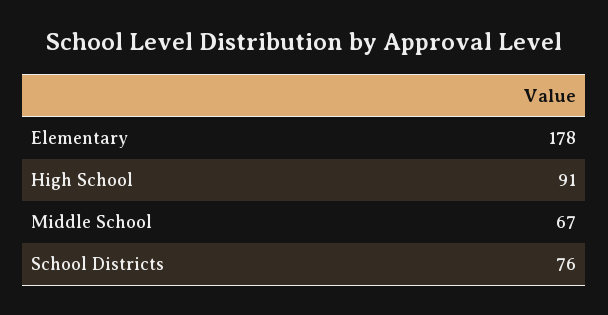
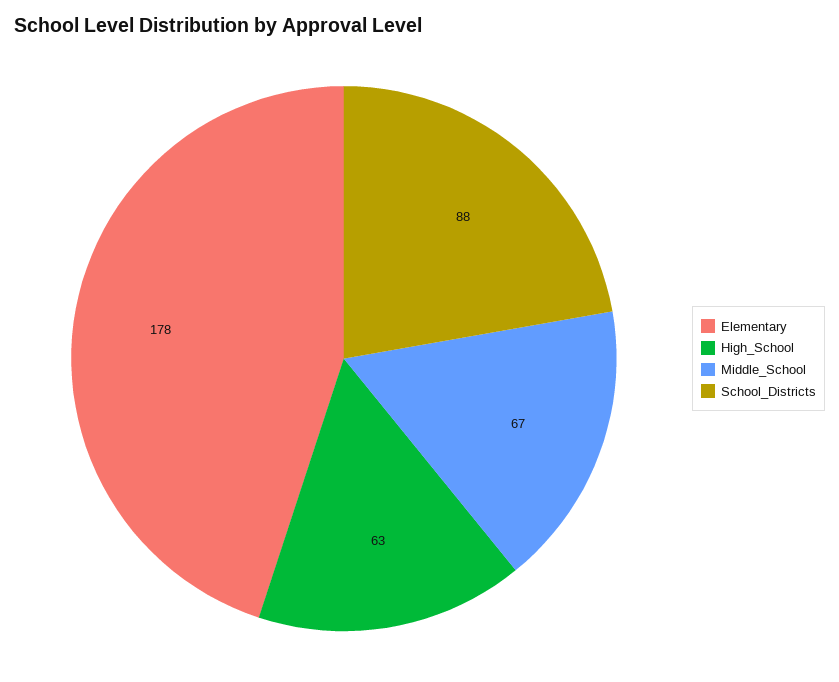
High School: 91 -> 63
School Districts: 76 -> 88

